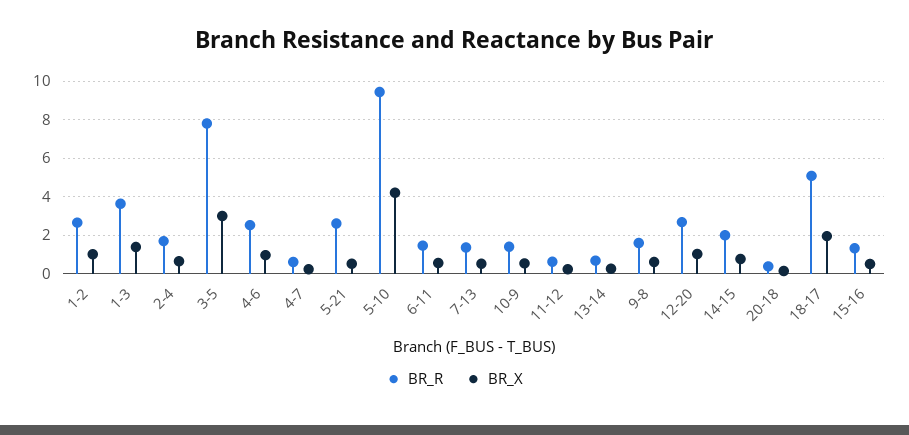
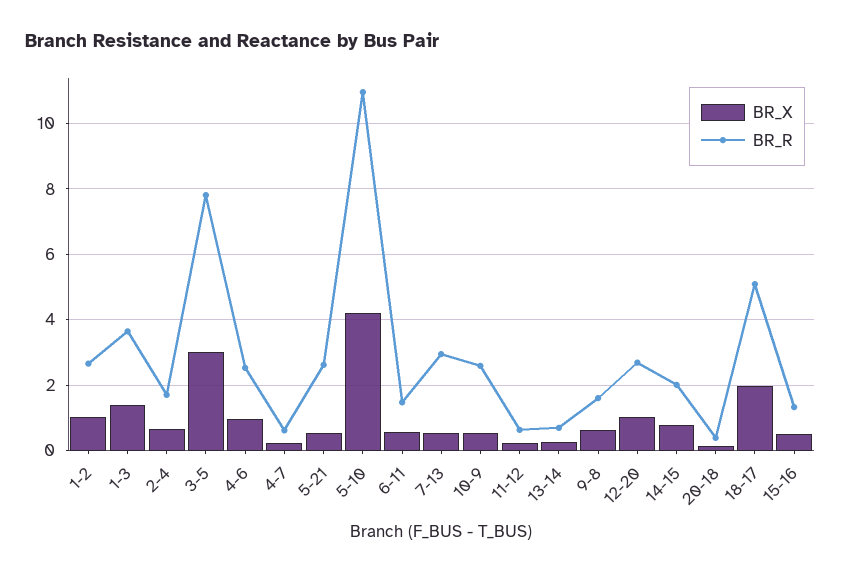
BR_R, 5-10: 9.5 -> 11
BR_R, 7-13: 1.5 -> 3
BR_R, 10-9: 1.5 -> 2.6

